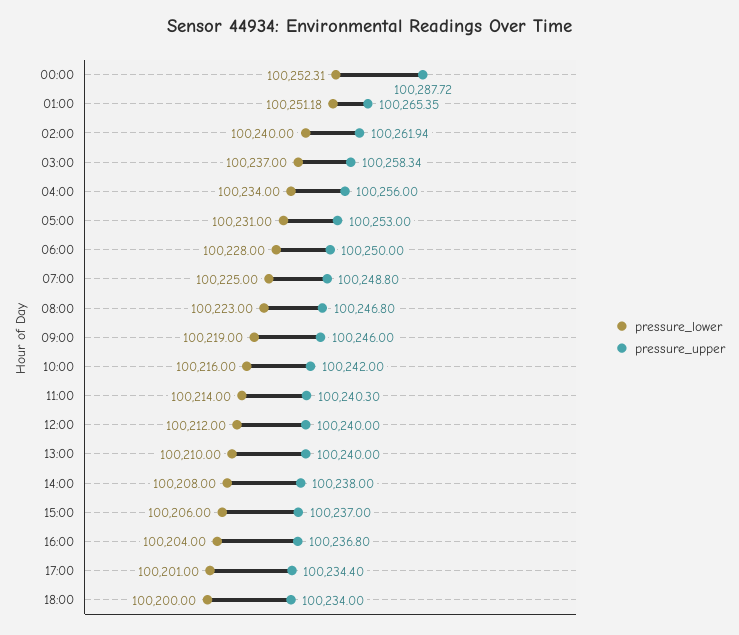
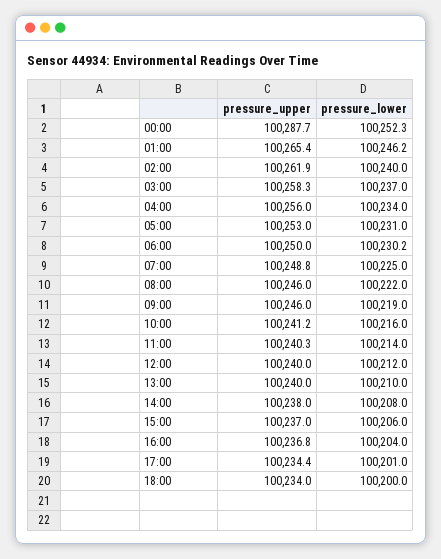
pressure_lower, 01:00: 100251.18 -> 100246.2
pressure_lower, 06:00: 100228 -> 100230.2
pressure_lower, 08:00: 100223 -> 100222
pressure_upper, 08:00: 100246.8 -> 100246
pressure_upper, 10:00: 100242 -> 100241.2

